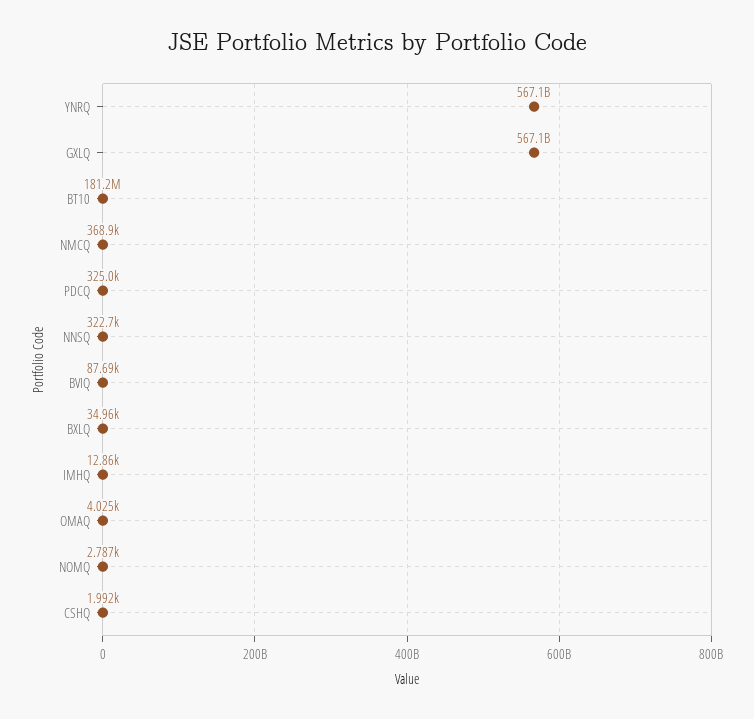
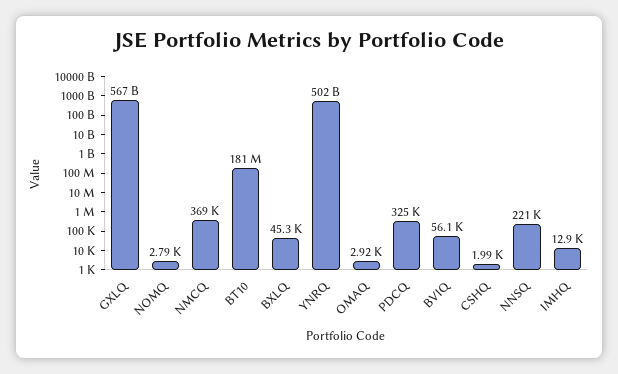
YNRQ: 567100000000 -> 502000000000
NNSQ: 322700 -> 221000
BVIQ: 87690 -> 56100
BXLQ: 34960 -> 45300
OMAQ: 4025 -> 2920

